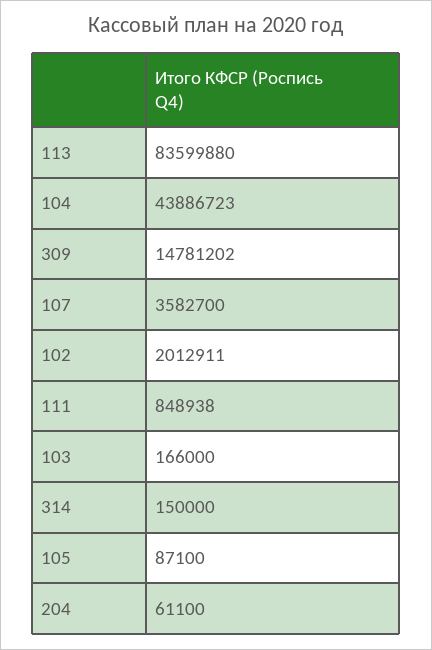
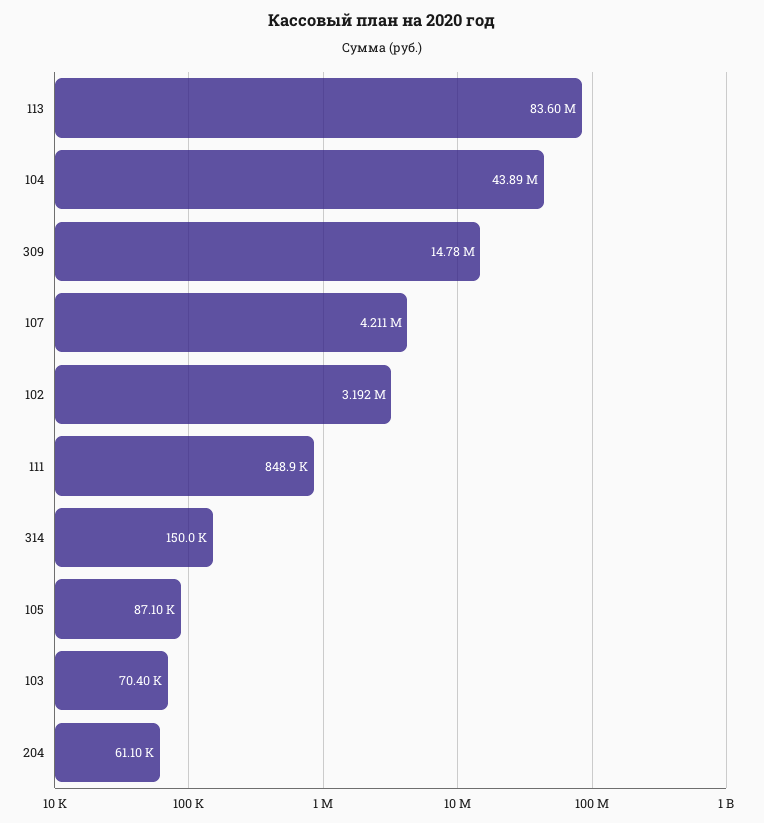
107: 3582700 -> 4211000
102: 2012911 -> 3192000
103: 166000 -> 70400

